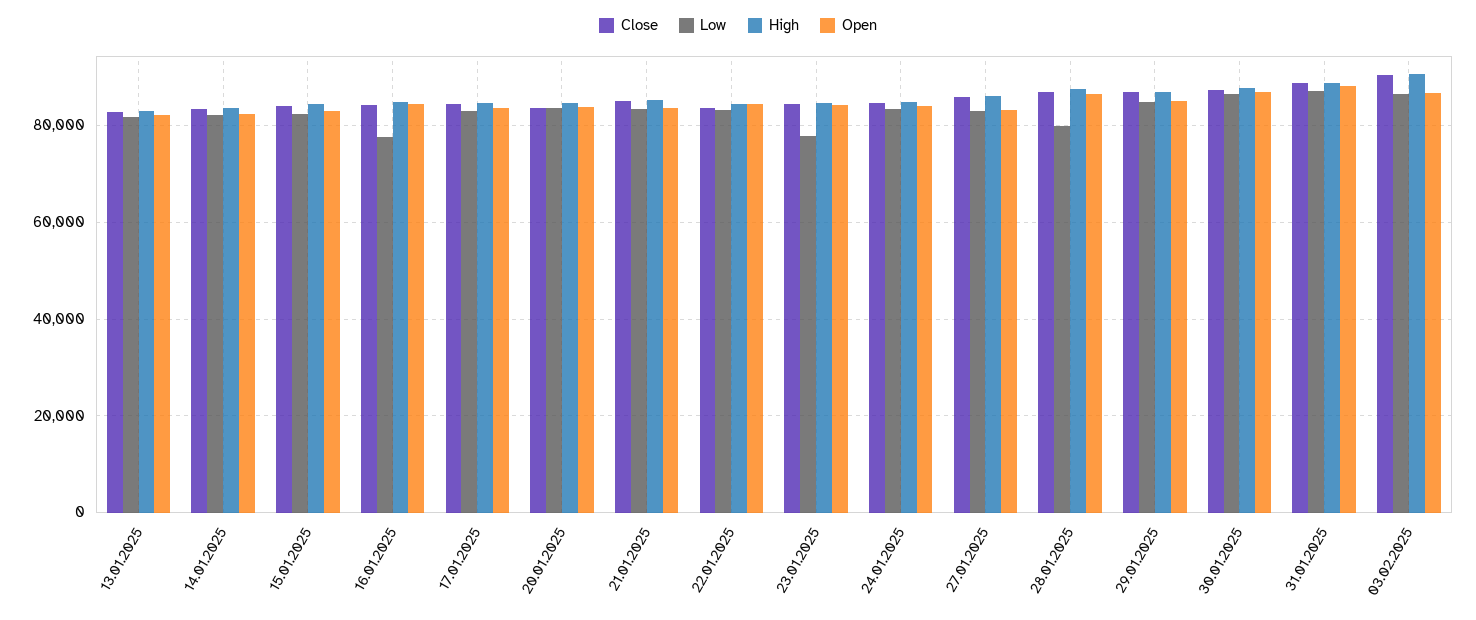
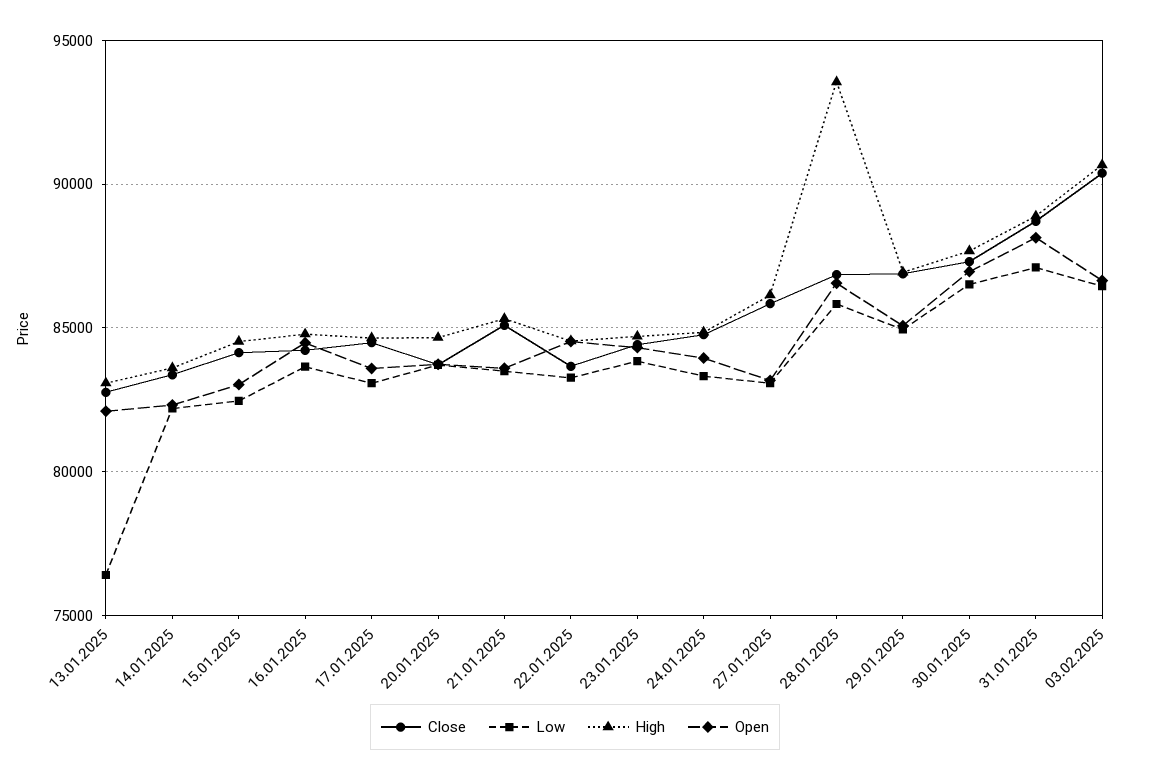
Low, 13.01.2025: 82000 -> 76500
Low, 16.01.2025: 78000 -> 83500
Low, 23.01.2025: 78000 -> 84000
Low, 28.01.2025: 80000 -> 86000
High, 28.01.2025: 88000 -> 93500

